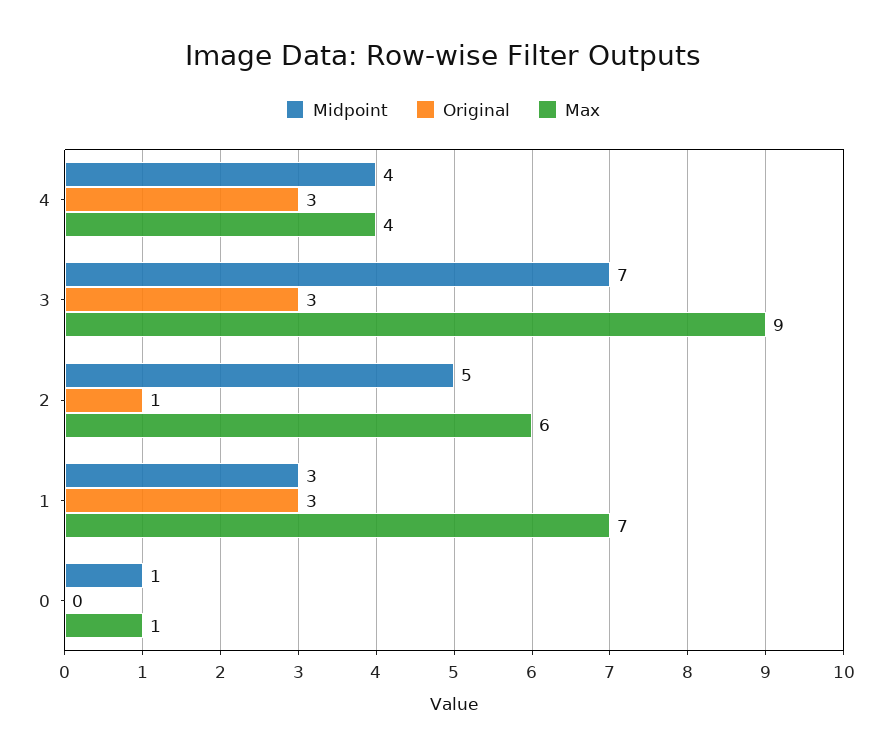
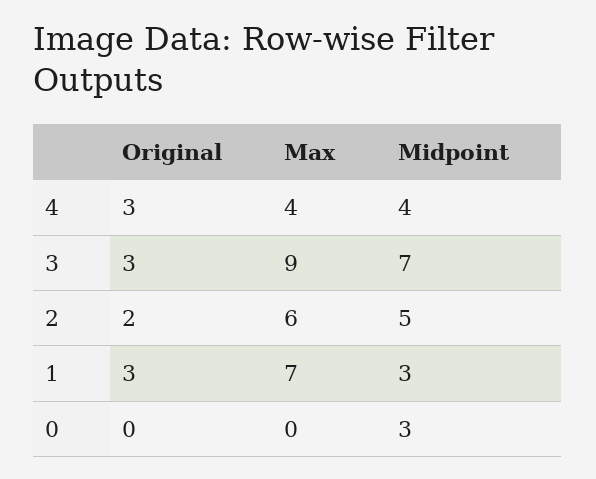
Original, 2: 1 -> 2
Midpoint, 0: 1 -> 3
Max, 0: 1 -> 0

